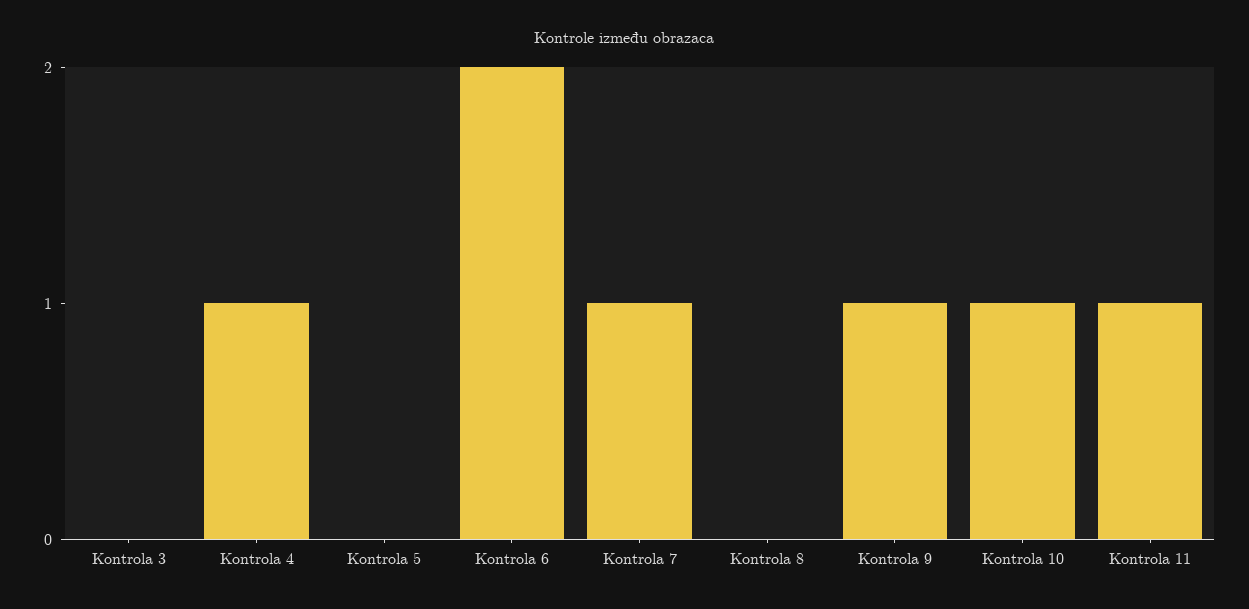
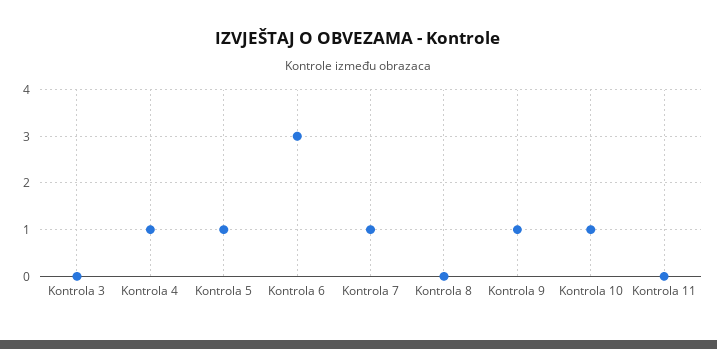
Kontrola 5: 0 -> 1
Kontrola 6: 2 -> 3
Kontrola 11: 1 -> 0

